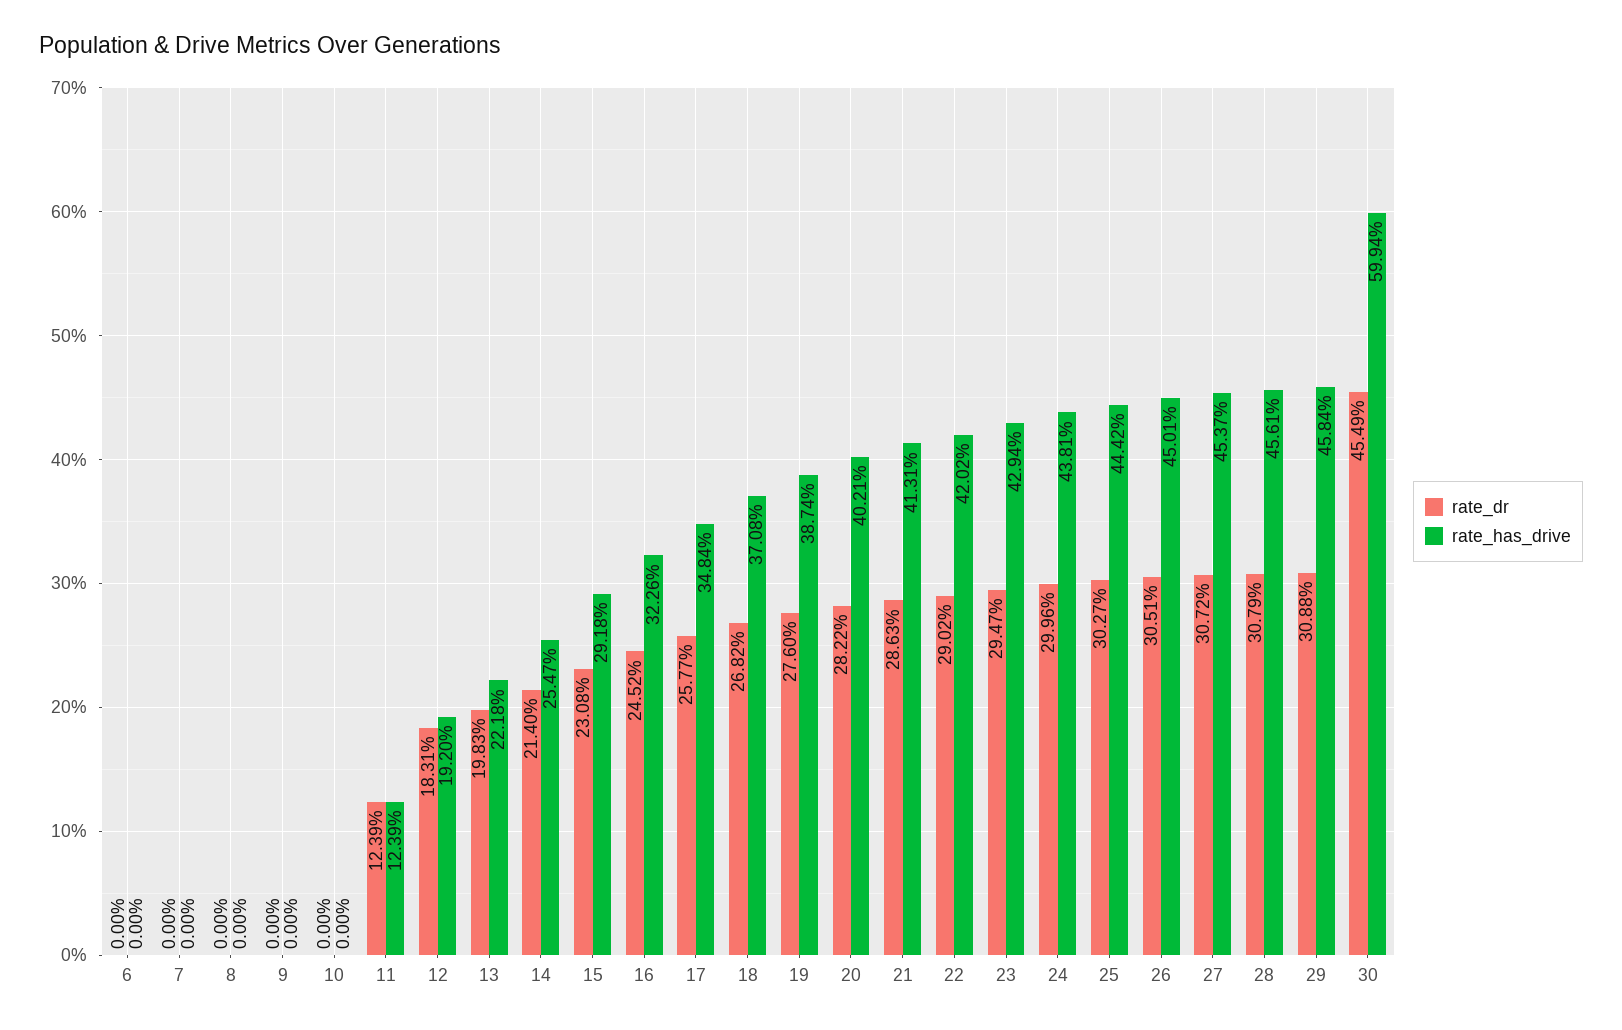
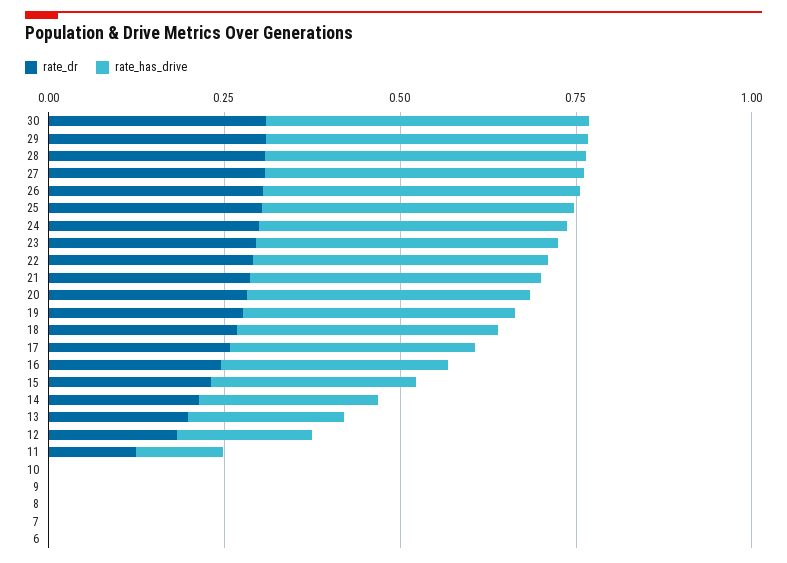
rate_dr, 30: 0.4549 -> 0.3
rate_has_drive, 30: 0.5994 -> 0.45

